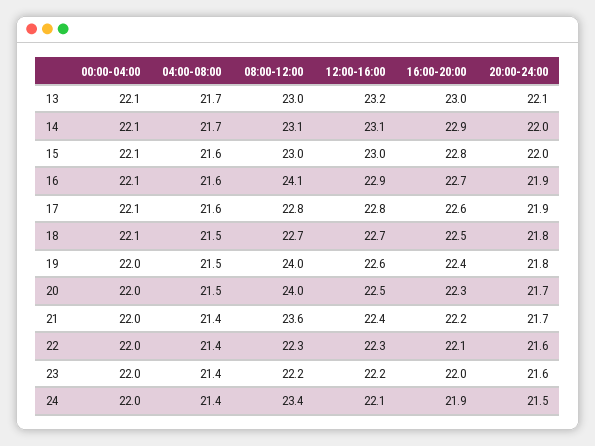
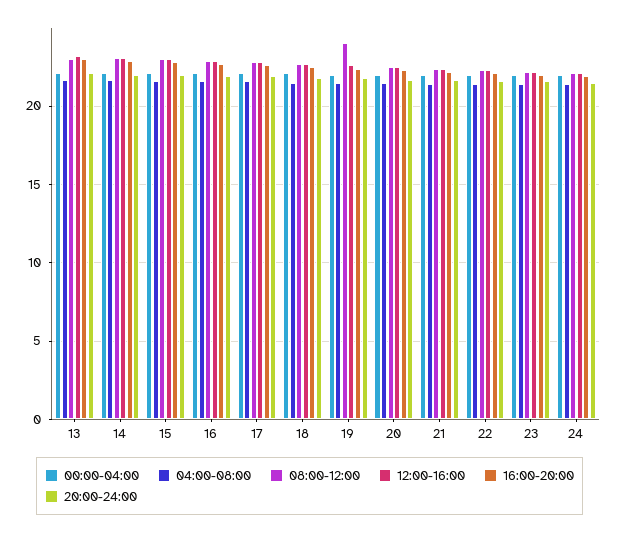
08:00-12:00, 16: 24.1 -> 23
08:00-12:00, 20: 24 -> 22.5
08:00-12:00, 21: 23.6 -> 22.5
08:00-12:00, 24: 23.4 -> 22

